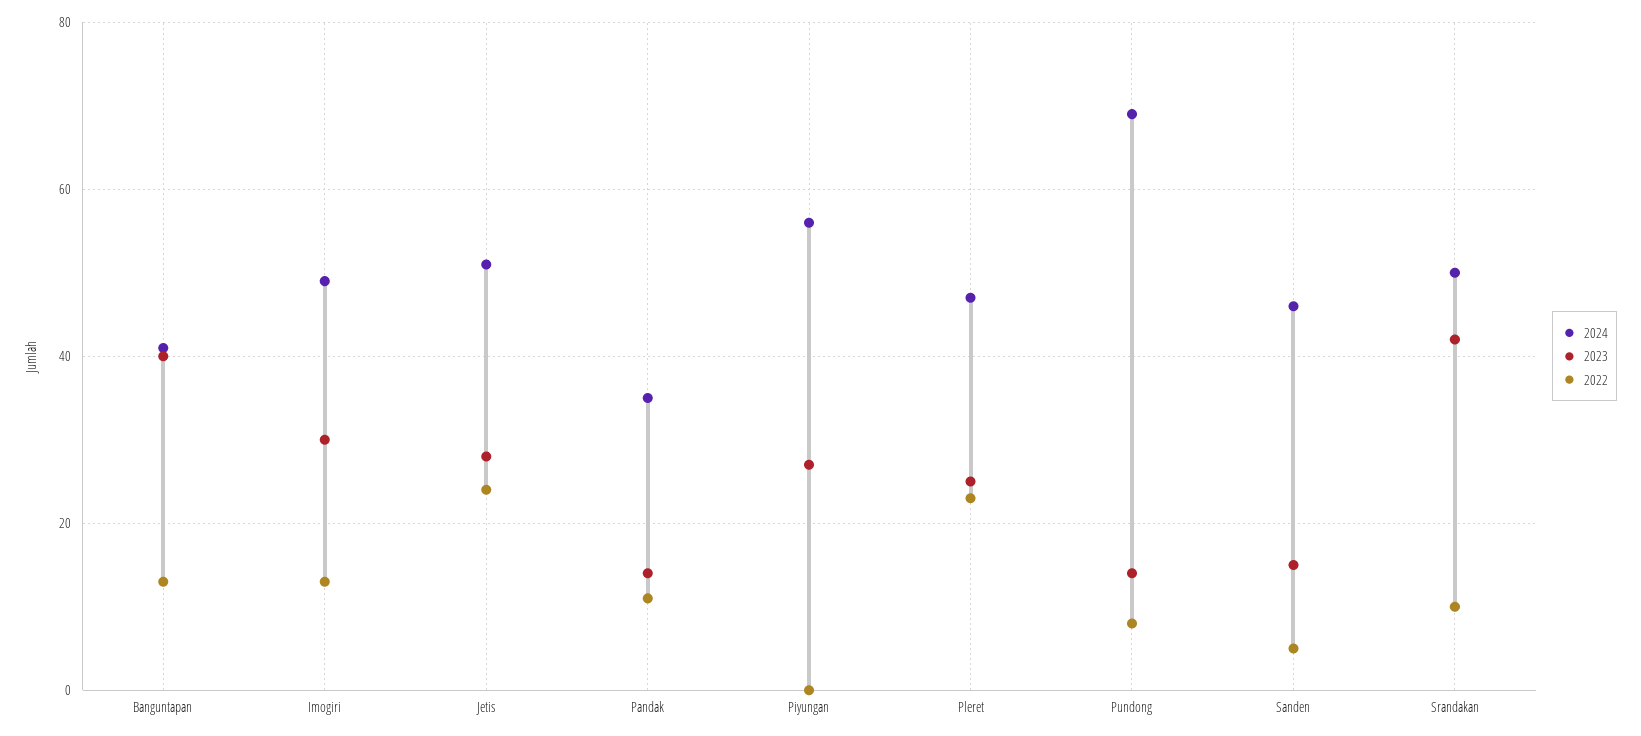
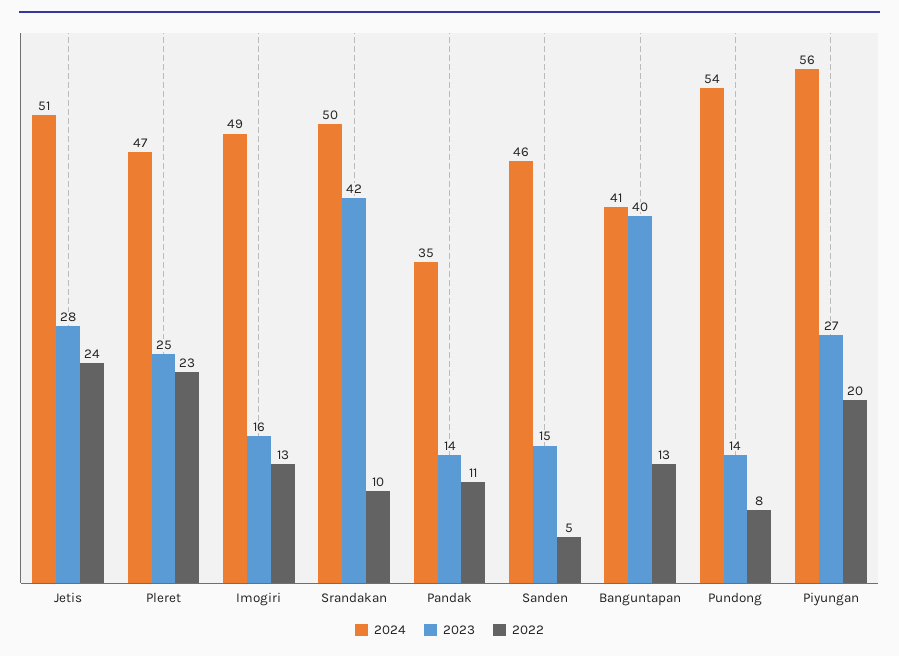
2023, Imogiri: 30 -> 16
2022, Piyungan: 0 -> 20
2024, Pundong: 70 -> 54

